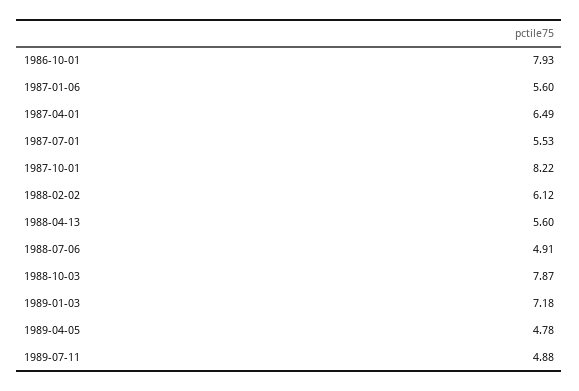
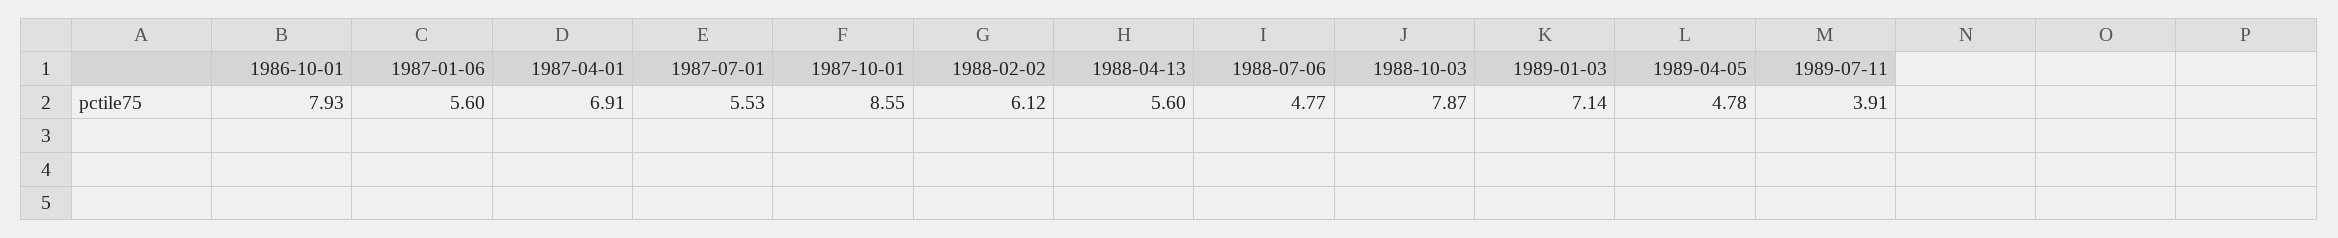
1987-04-01: 6.49 -> 6.91
1987-10-01: 8.22 -> 8.55
1988-07-06: 4.91 -> 4.77
1989-01-03: 7.18 -> 7.14
1989-07-11: 4.88 -> 3.91

